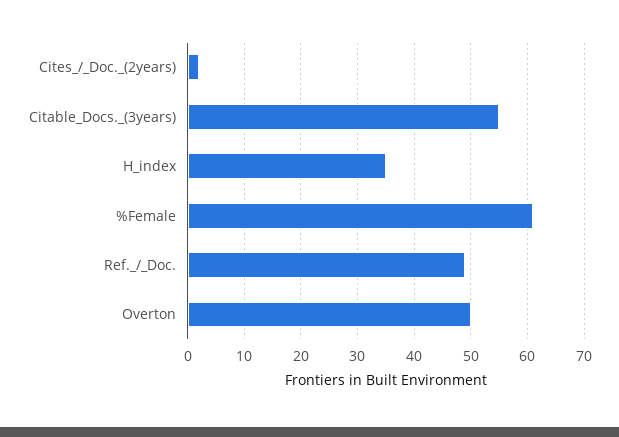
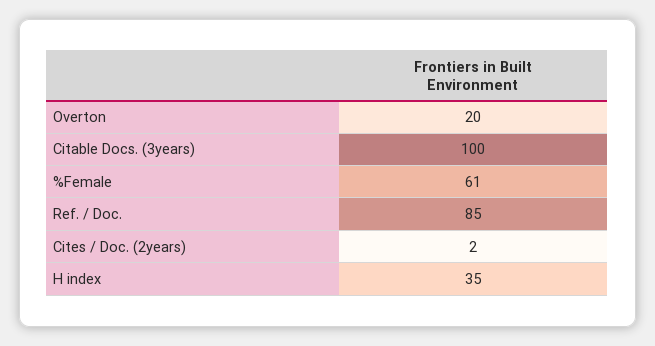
Citable_Docs._(3years): 55 -> 100
Ref._/_Doc.: 50 -> 85
Overton: 50 -> 20

